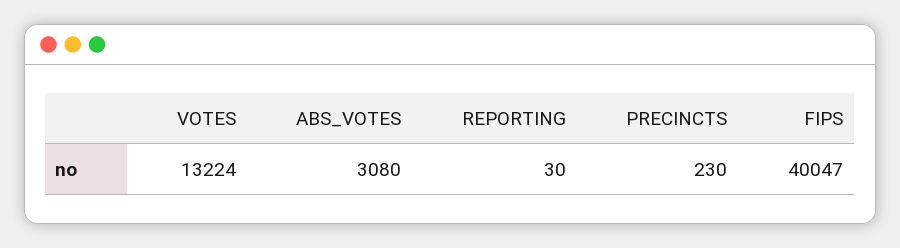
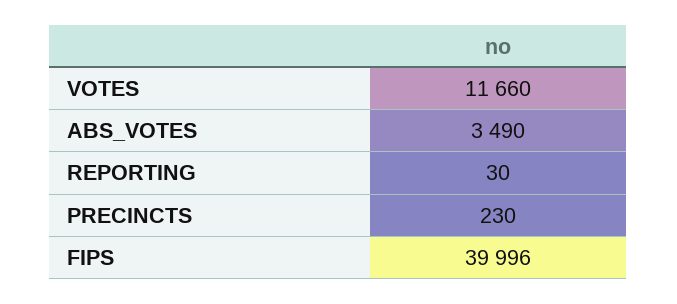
VOTES: 13224 -> 11660
ABS_VOTES: 3080 -> 3490
FIPS: 40047 -> 39996

